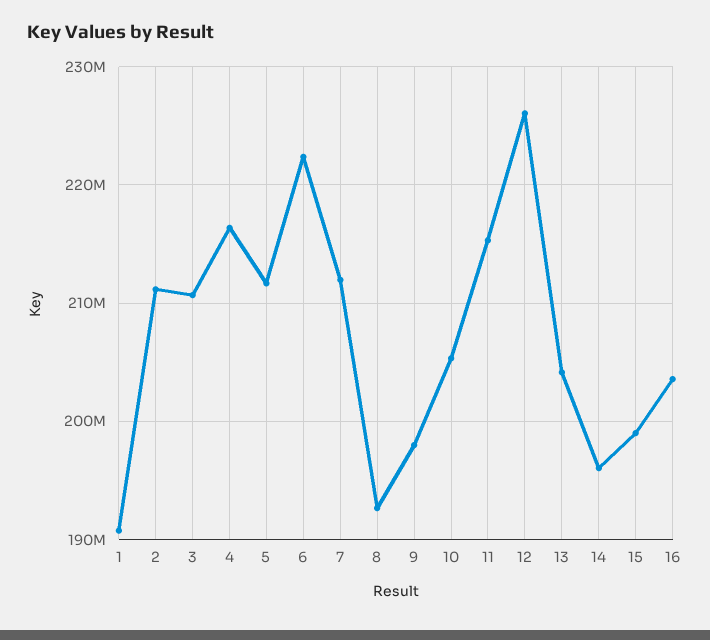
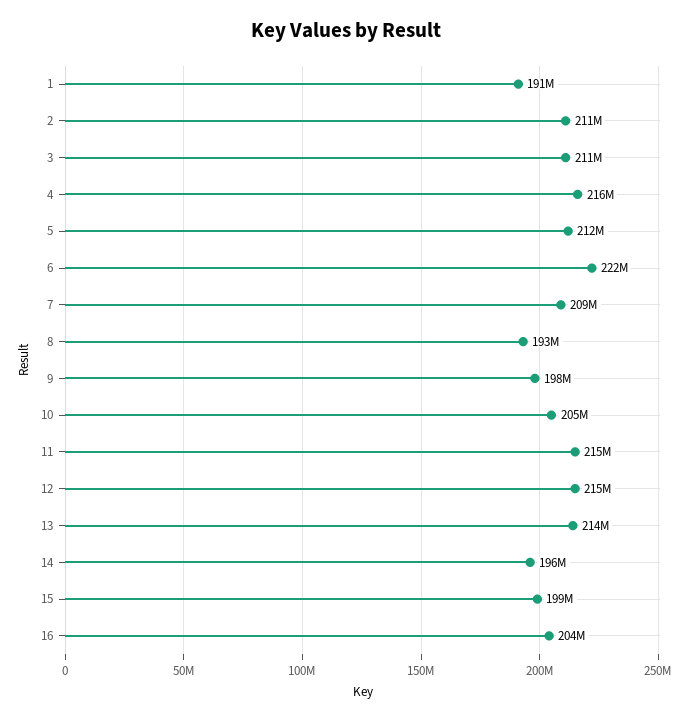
7: 212000000 -> 209000000
12: 226000000 -> 215000000
13: 204000000 -> 214000000

